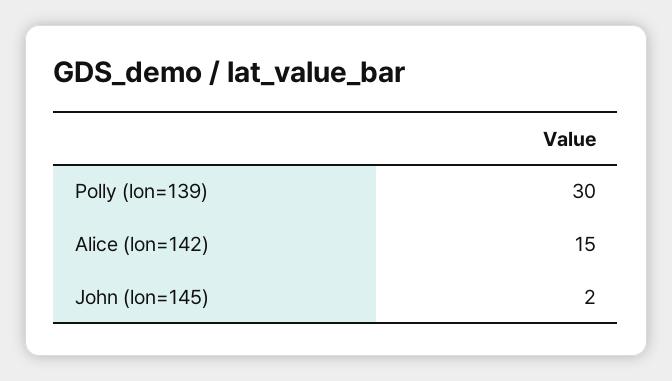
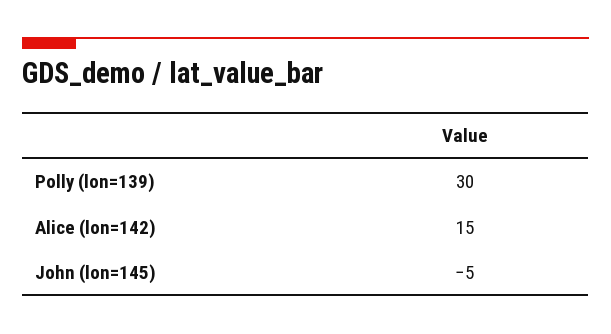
John (lon=145): 2 -> -5

